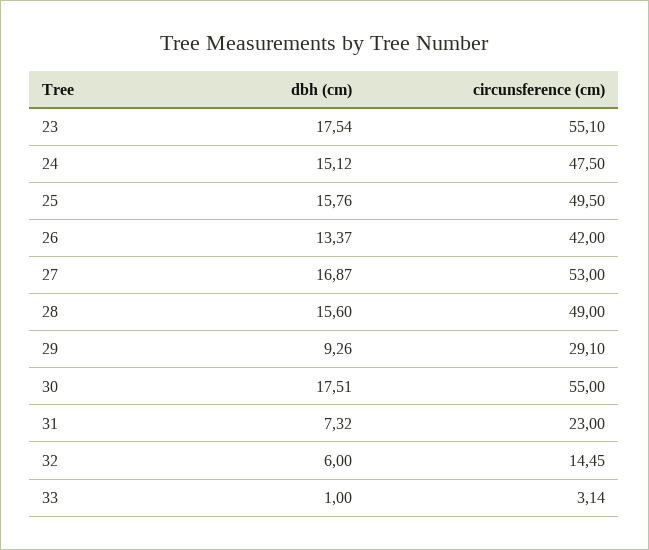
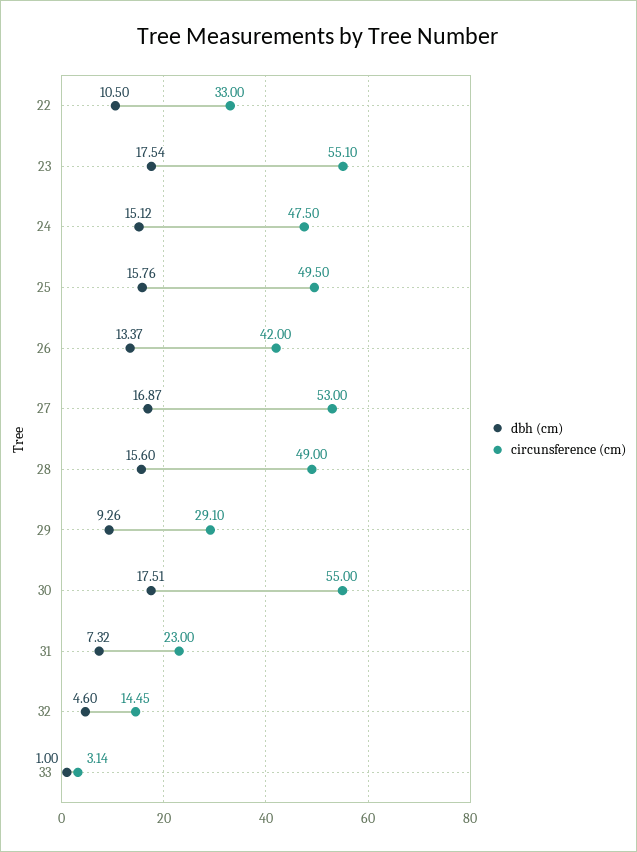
dbh (cm), 32: 6 -> 4.6
dbh (cm), 22: none -> 10.5
circunsference (cm), 22: none -> 33

